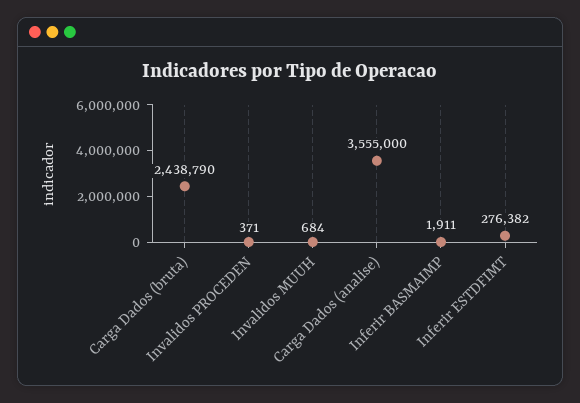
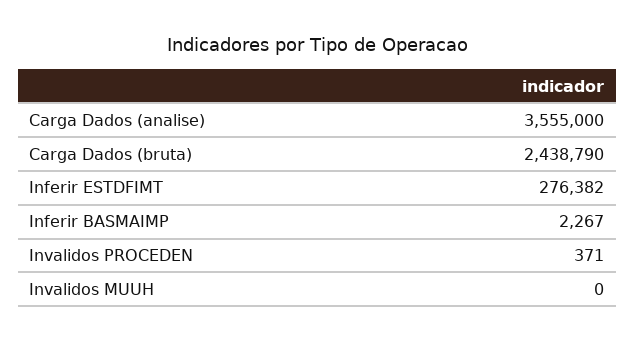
Invalidos MUUH: 684 -> 0
Inferir BASMAIMP: 1911 -> 2267

